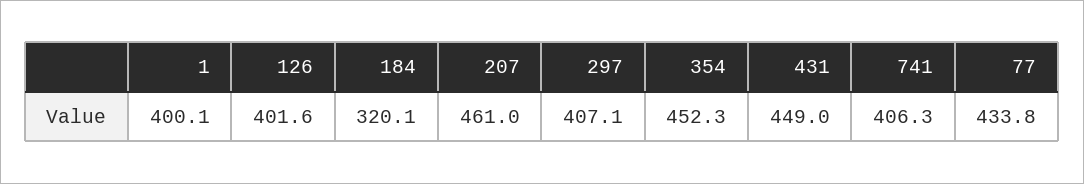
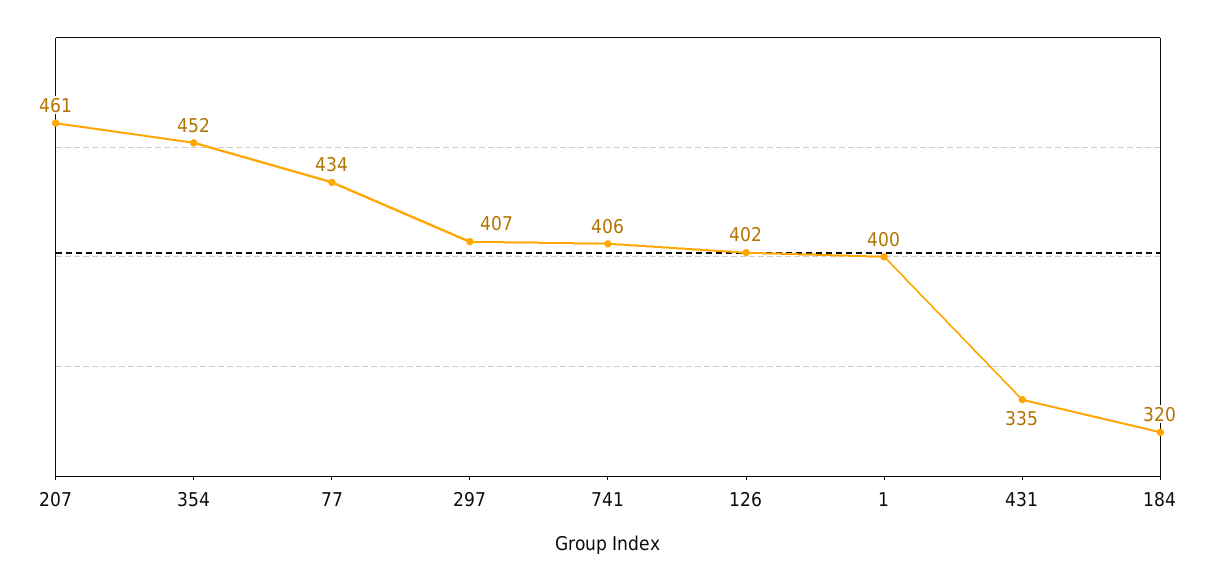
431: 449 -> 335

